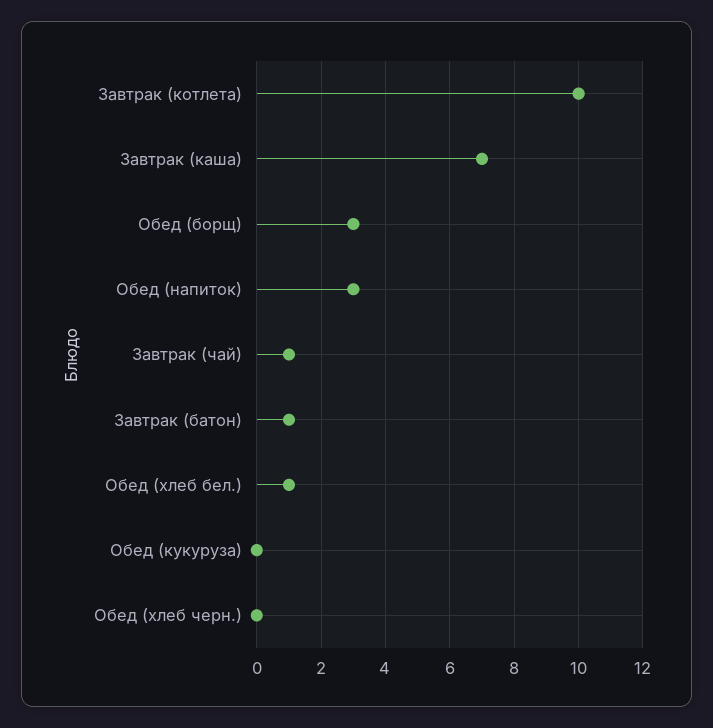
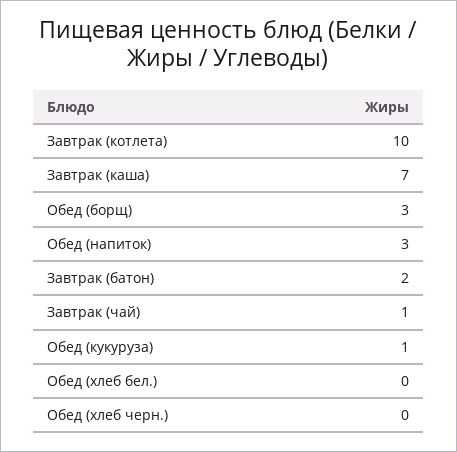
Завтрак (батон): 1 -> 2
Обед (хлеб бел.): 1 -> 0
Обед (кукуруза): 0 -> 1

